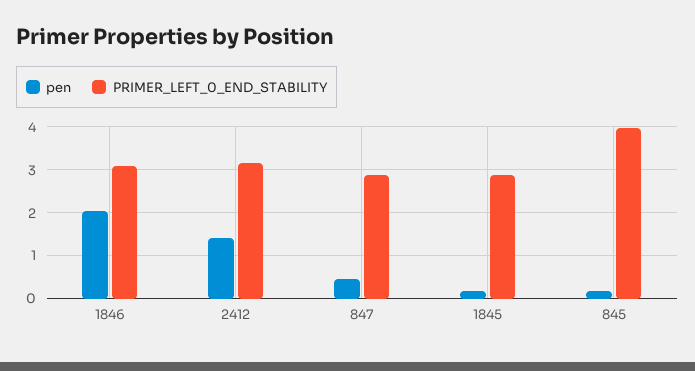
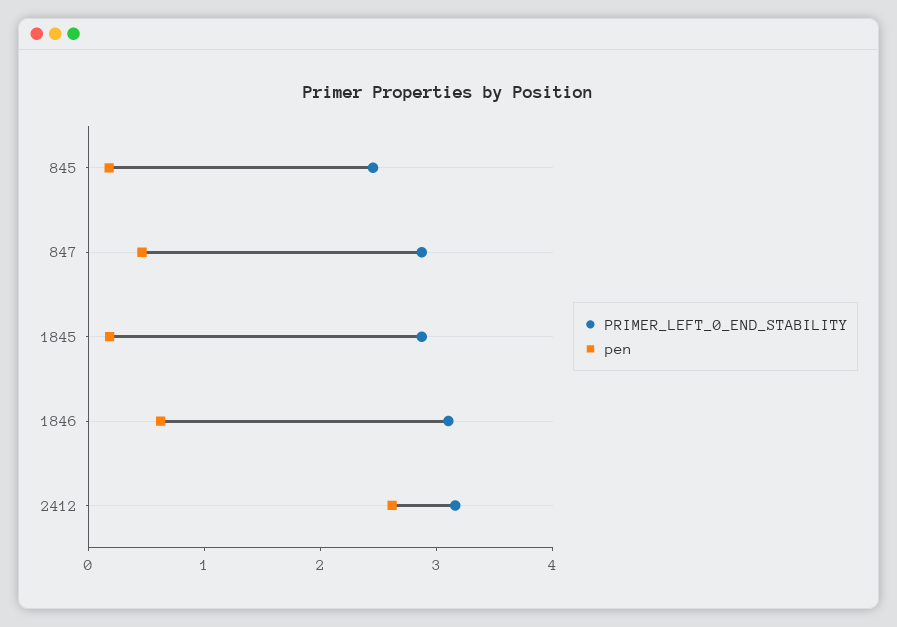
pen, 1846: 2 -> 0.6
pen, 2412: 1.4 -> 2.6
PRIMER_LEFT_0_END_STABILITY, 845: 4 -> 2.4

